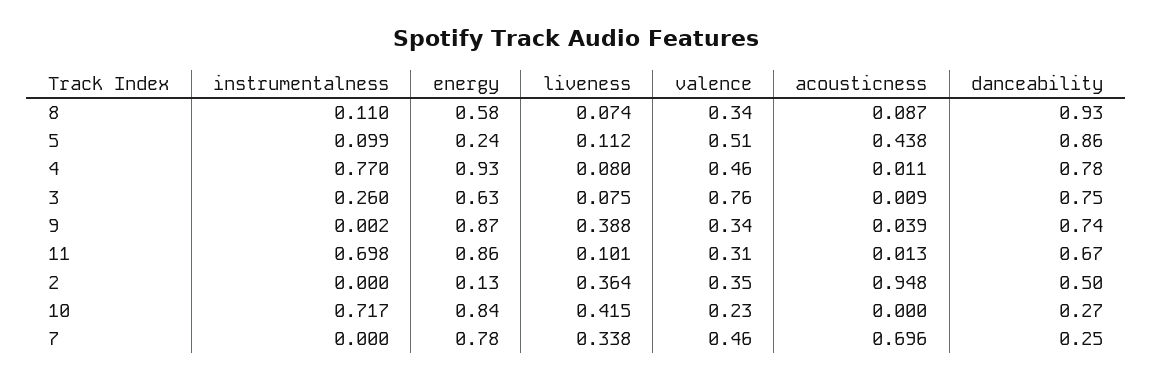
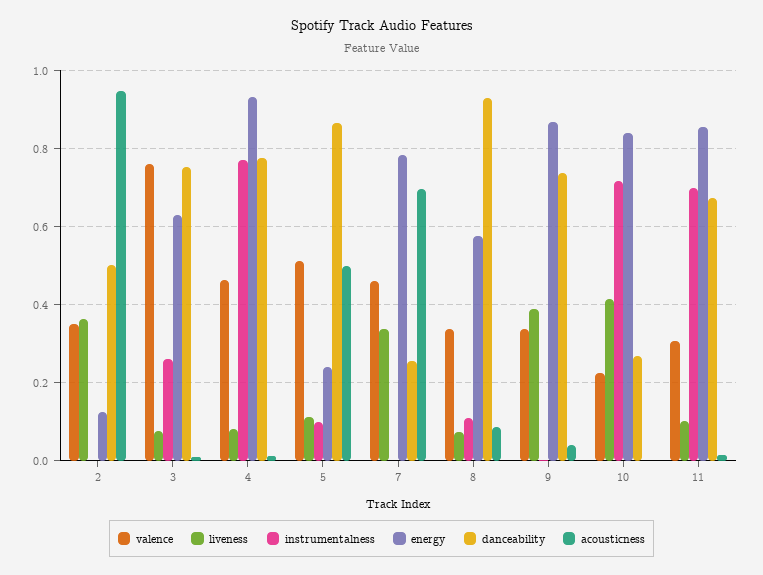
acousticness, 5: 0.438 -> 0.5

